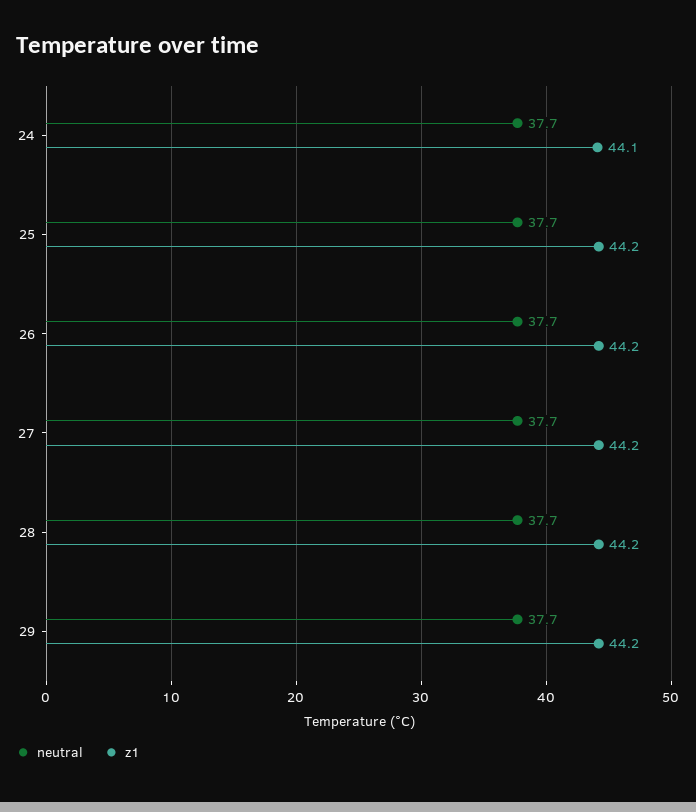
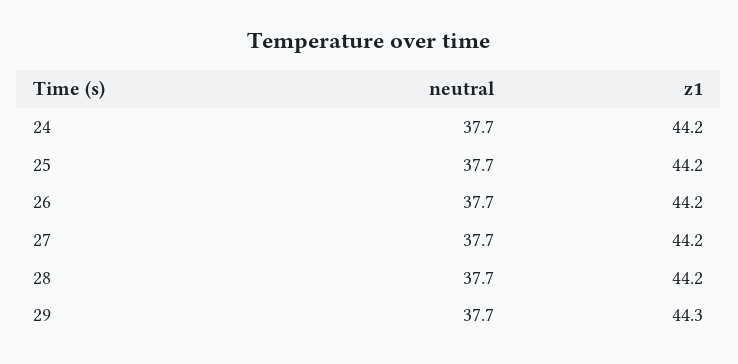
z1, 24: 44.1 -> 44.2
z1, 29: 44.2 -> 44.3

